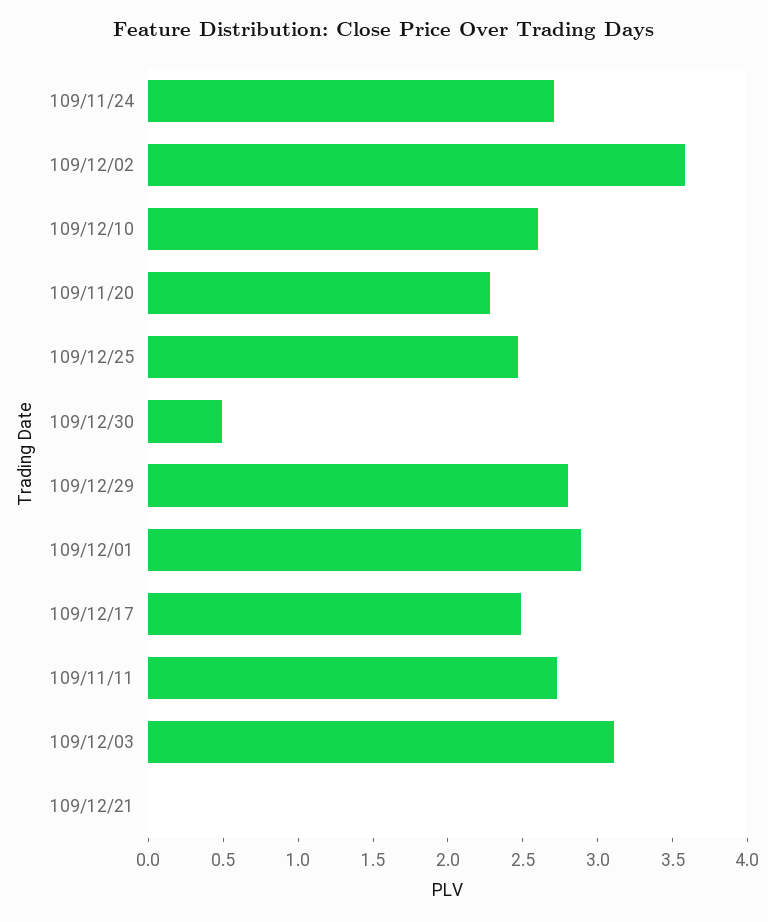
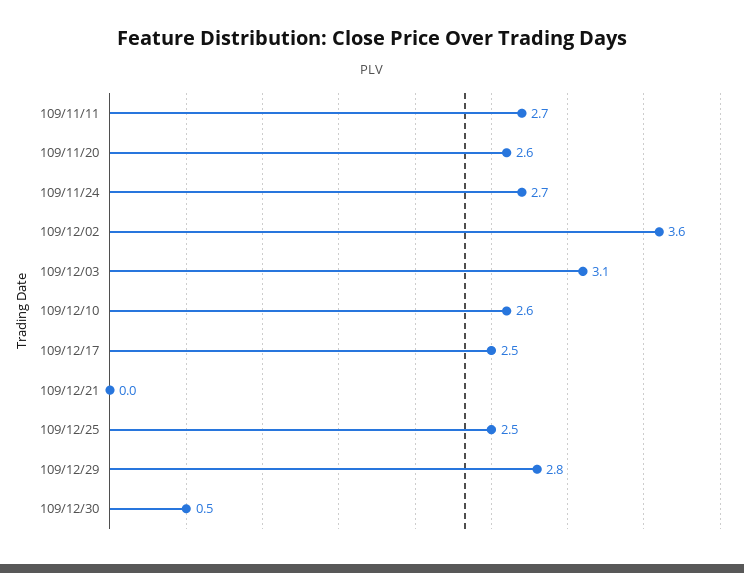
109/11/20: 2.3 -> 2.6
109/12/01: 2.9 -> none

